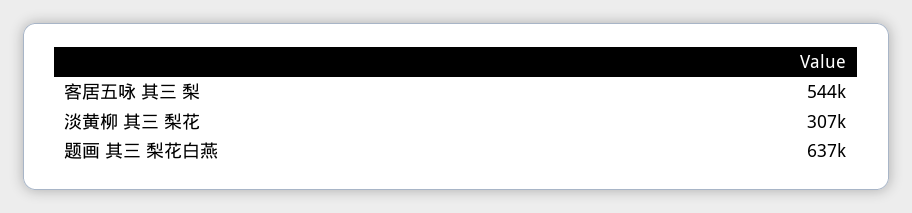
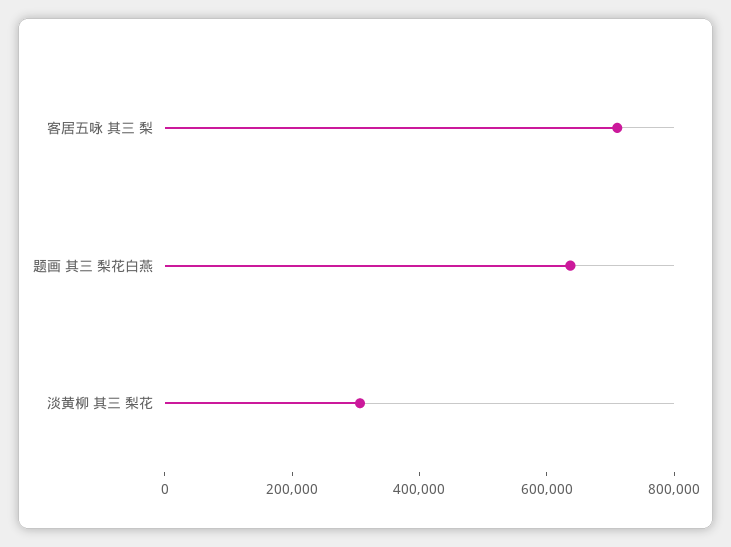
客居五咏 其三 梨: 544000 -> 700000

